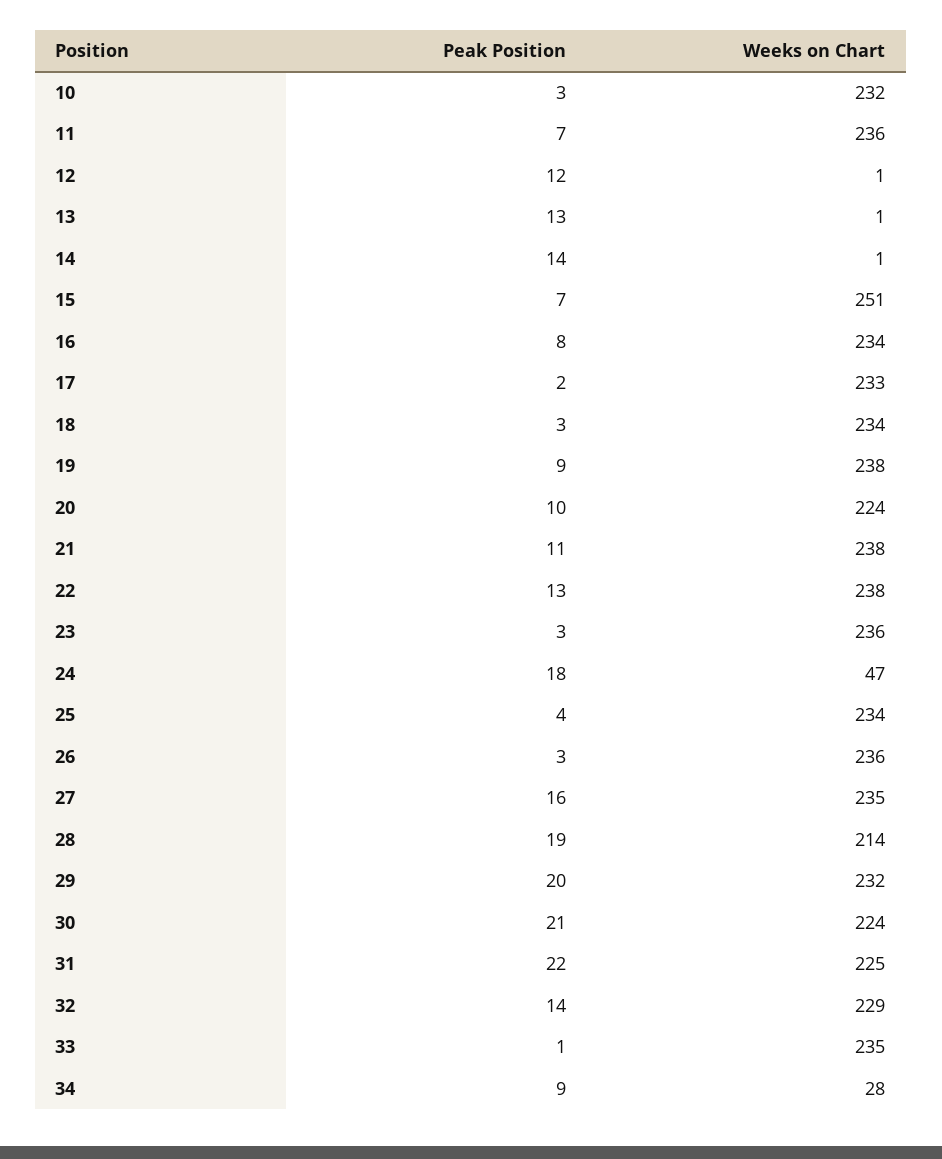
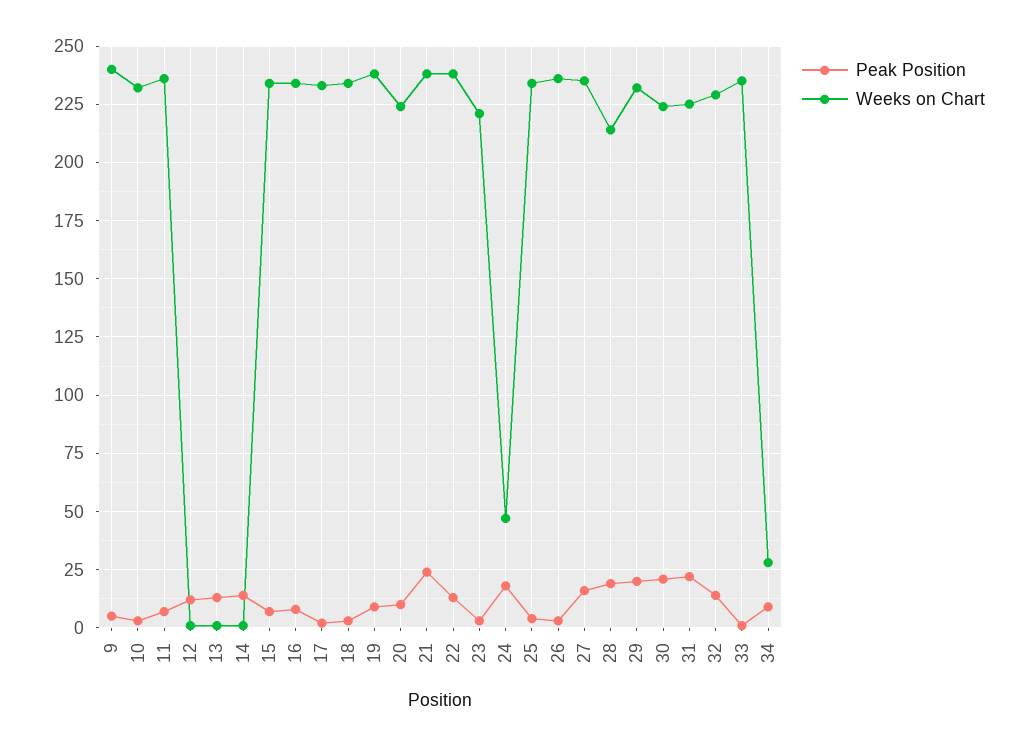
Weeks on Chart, 15: 251 -> 235
Peak Position, 21: 11 -> 25
Weeks on Chart, 23: 236 -> 220
Peak Position, 9: none -> 5
Weeks on Chart, 9: none -> 240

